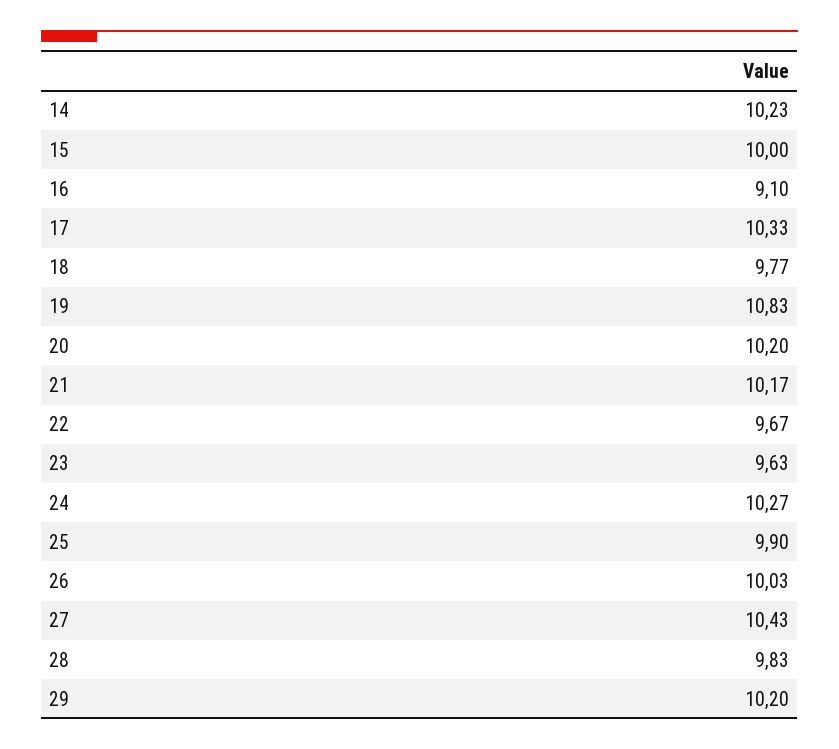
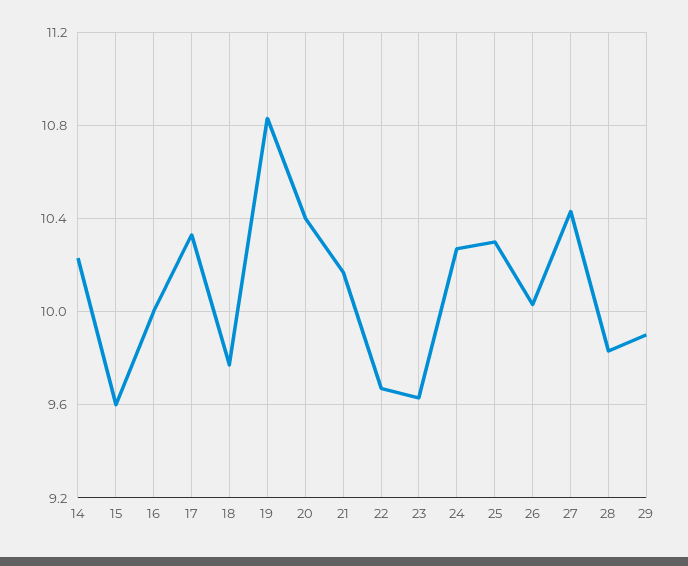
15: 10 -> 9.6
16: 9.1 -> 10
20: 10.2 -> 10.4
25: 9.9 -> 10.3
29: 10.2 -> 9.9

